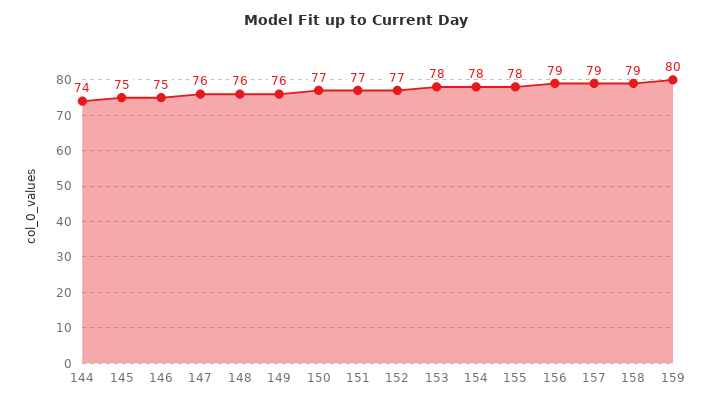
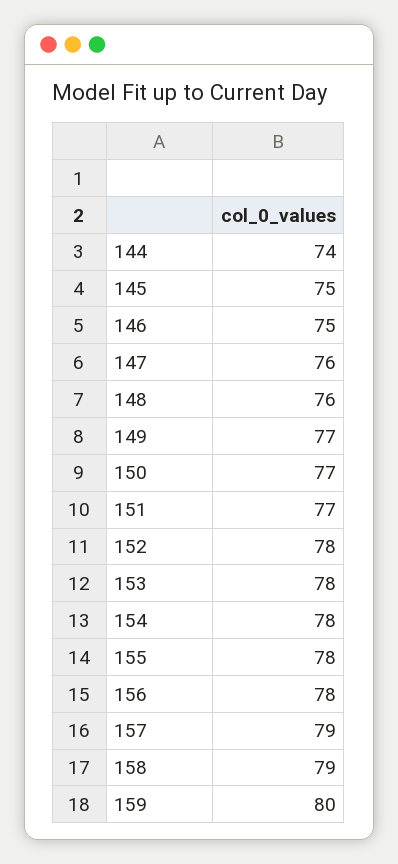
149: 76 -> 77
152: 77 -> 78
156: 79 -> 78

